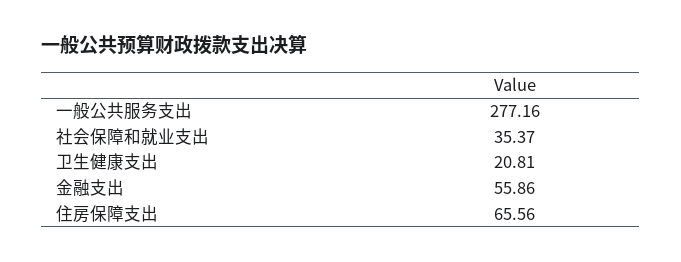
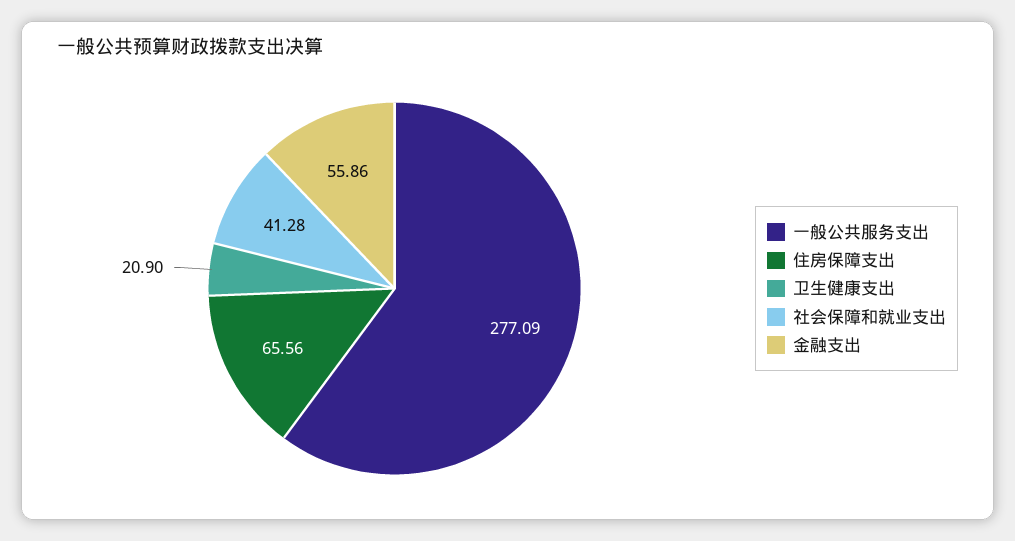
一般公共服务支出: 277.16 -> 277.09
社会保障和就业支出: 35.37 -> 41.28
卫生健康支出: 20.81 -> 20.9

